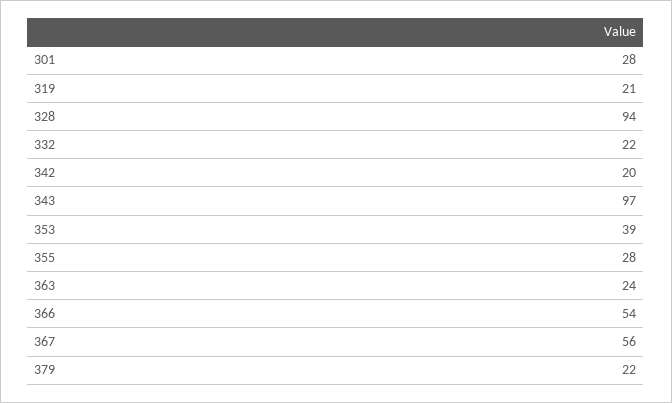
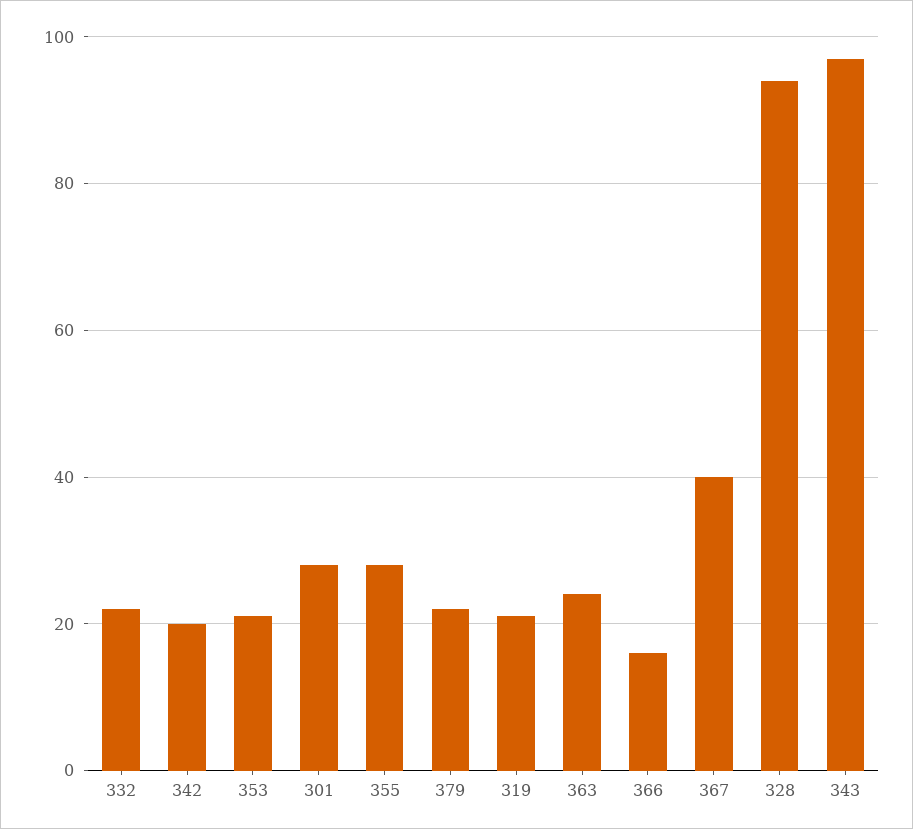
353: 39 -> 20
366: 54 -> 15
367: 56 -> 40

